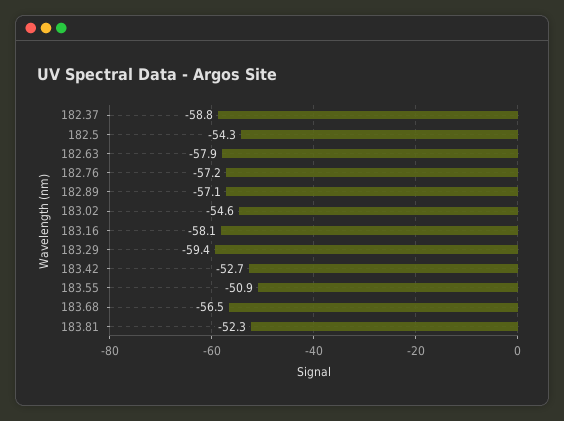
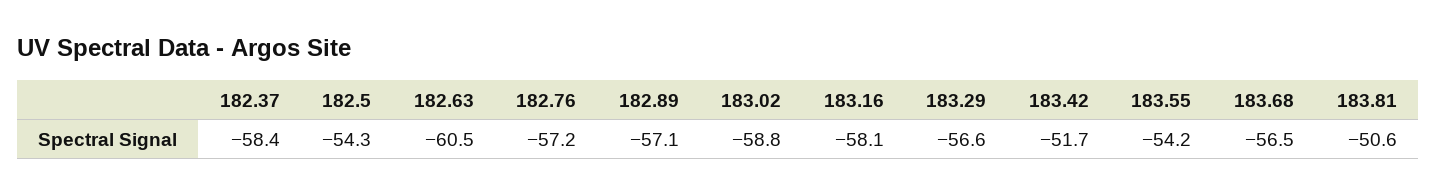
182.37: -58.8 -> -58.4
182.63: -57.9 -> -60.5
183.02: -54.6 -> -58.8
183.29: -59.4 -> -56.6
183.42: -52.7 -> -51.7
183.55: -50.9 -> -54.2
183.81: -52.3 -> -50.6

